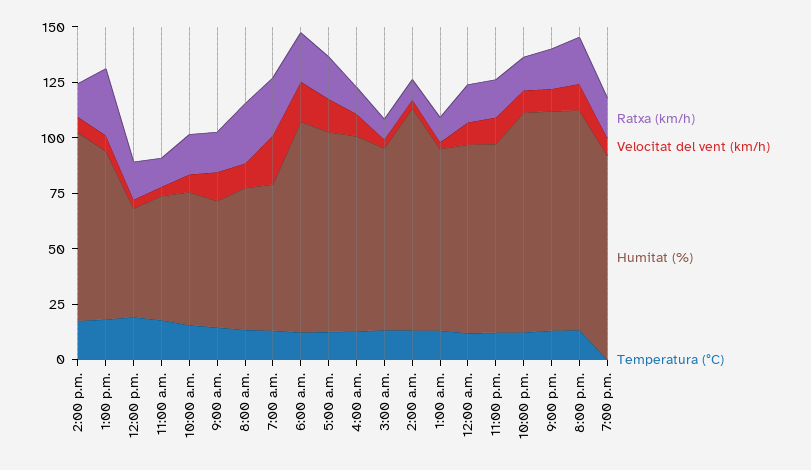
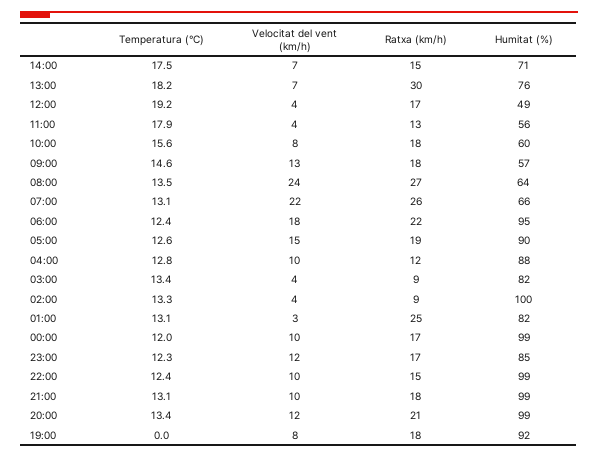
Humitat (%), 2:00 p.m.: 85 -> 71
Velocitat del vent (km/h), 8:00 a.m.: 10 -> 24
Ratxa (km/h), 1:00 a.m.: 10 -> 25
Humitat (%), 12:00 a.m.: 85 -> 99

